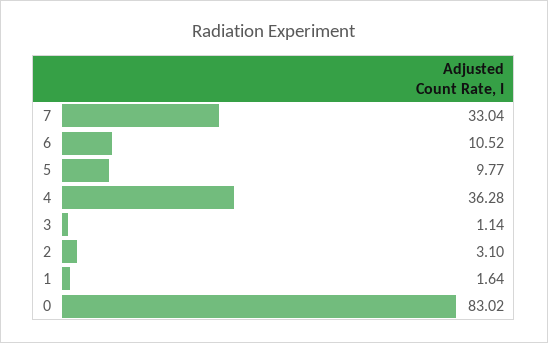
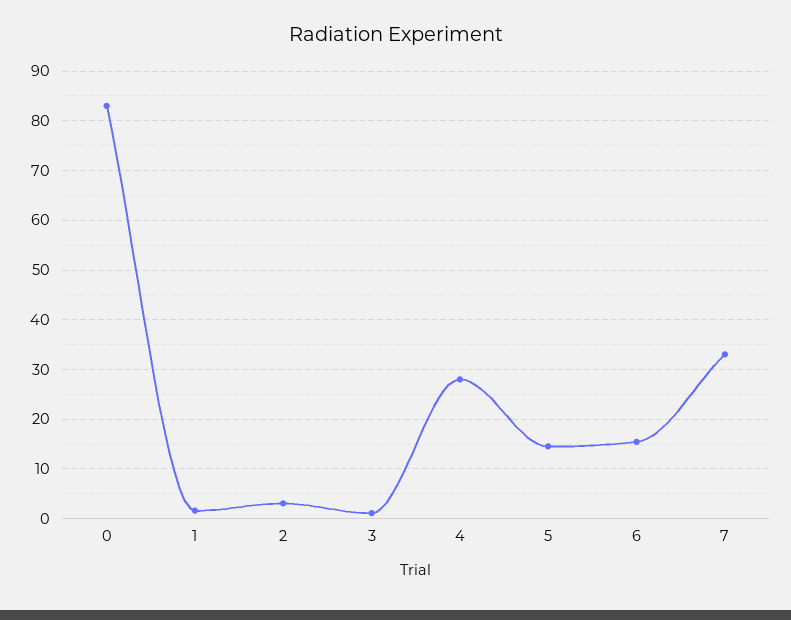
6: 10.52 -> 16
5: 9.77 -> 14
4: 36.28 -> 28

